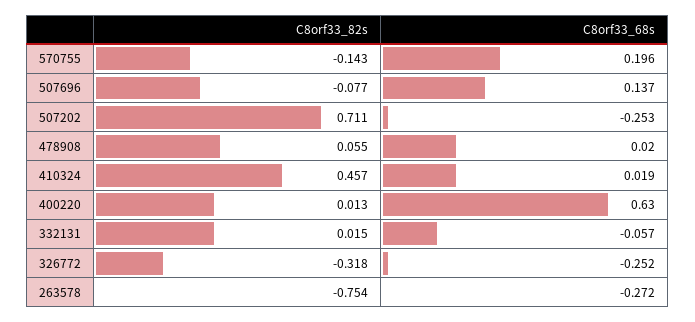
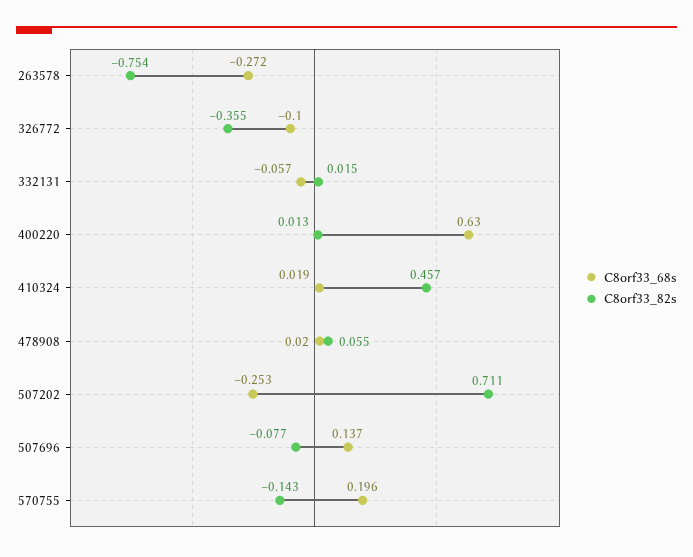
C8orf33_82s, 326772: -0.318 -> -0.355
C8orf33_68s, 326772: -0.252 -> -0.1

